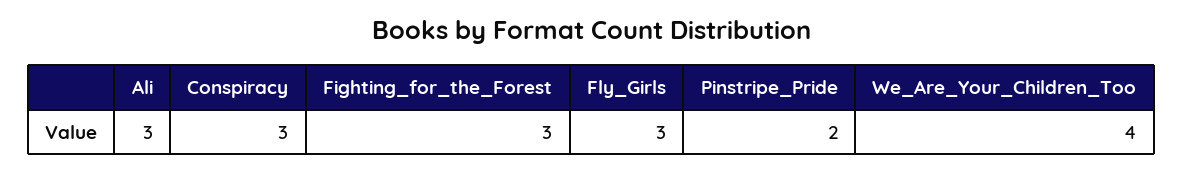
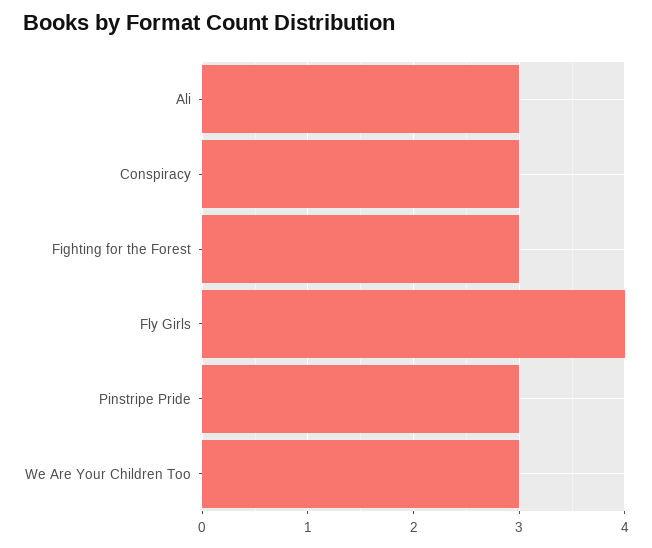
Fly_Girls: 3 -> 4
Pinstripe_Pride: 2 -> 3
We_Are_Your_Children_Too: 4 -> 3

